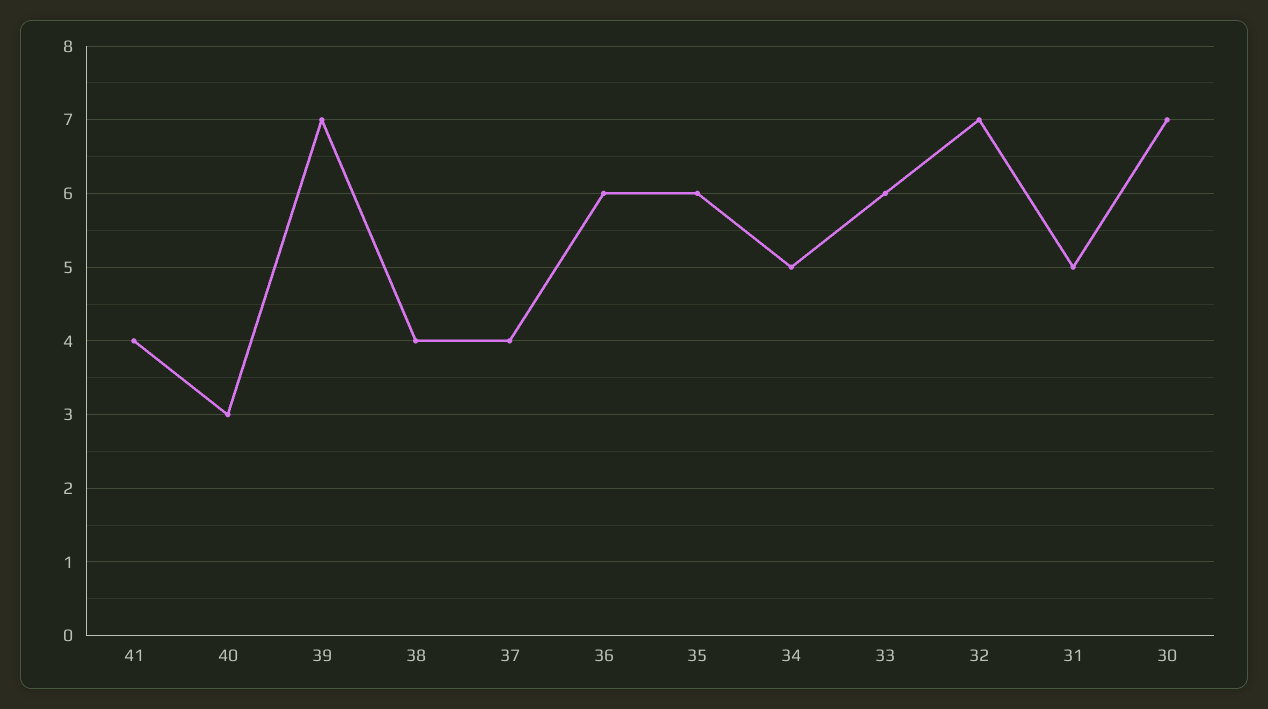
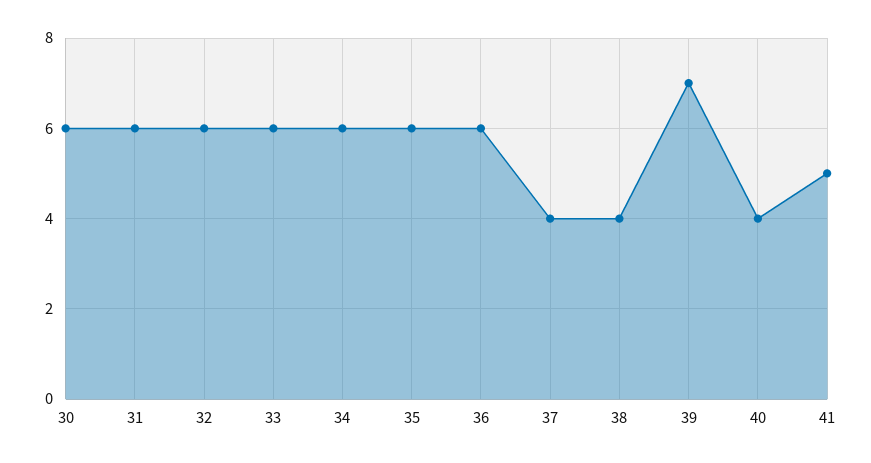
41: 4 -> 5
40: 3 -> 4
34: 5 -> 6
32: 7 -> 6
31: 5 -> 6
30: 7 -> 6

